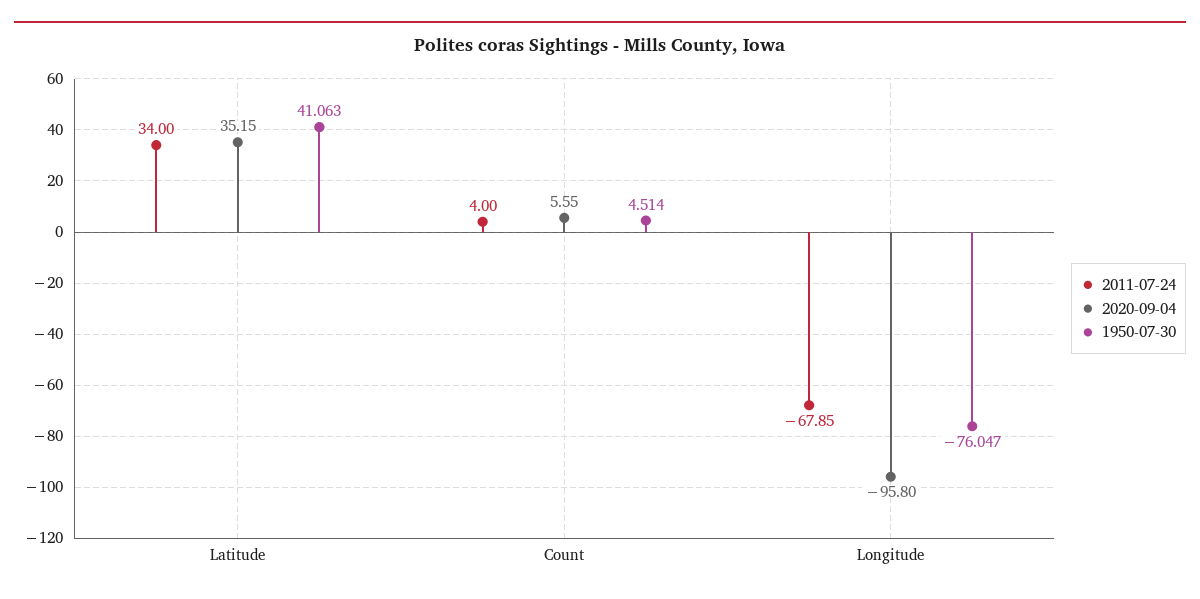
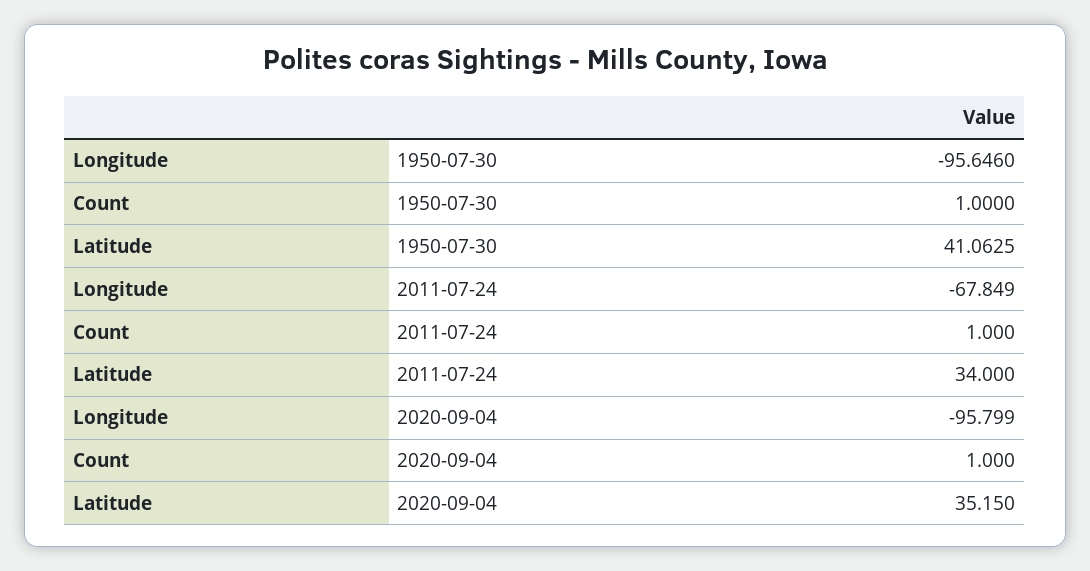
2011-07-24, Count: 4 -> 1
2020-09-04, Count: 5.55 -> 1
1950-07-30, Count: 4.514 -> 1
1950-07-30, Longitude: -76.047 -> -95.646

